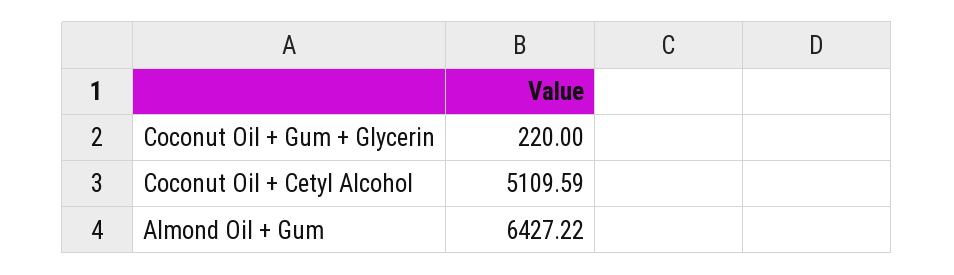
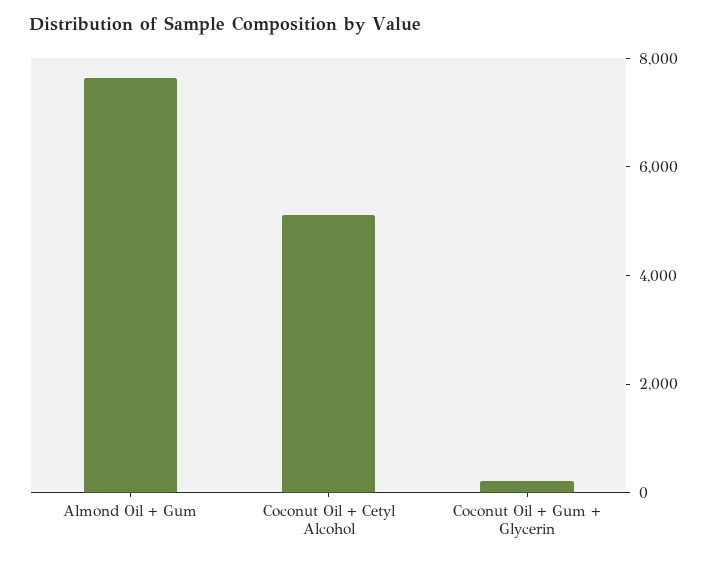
Almond Oil + Gum: 6427.22 -> 7500

